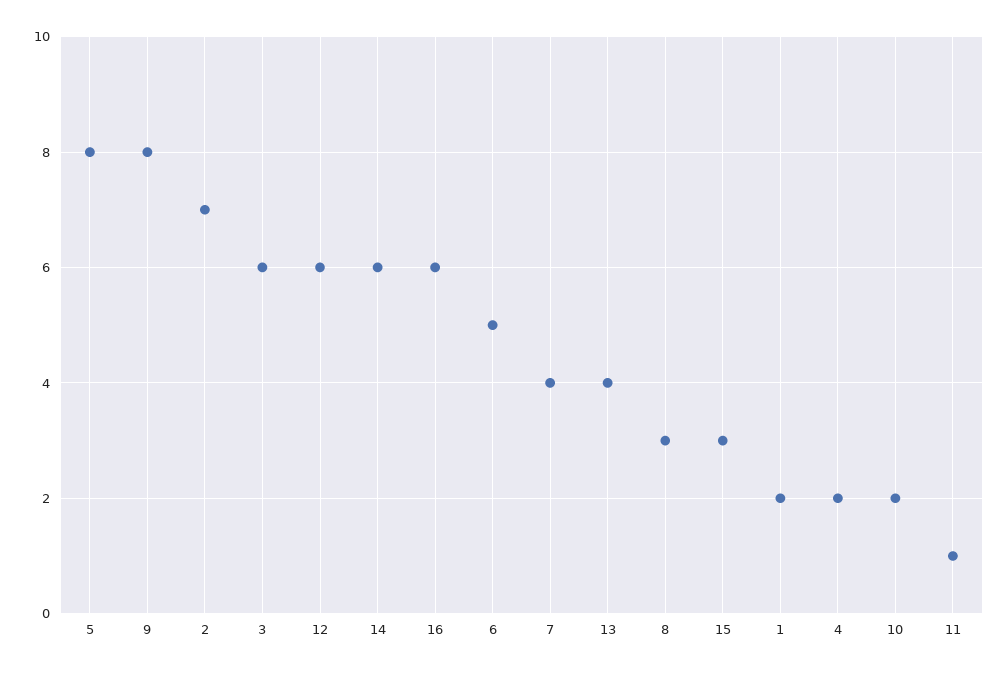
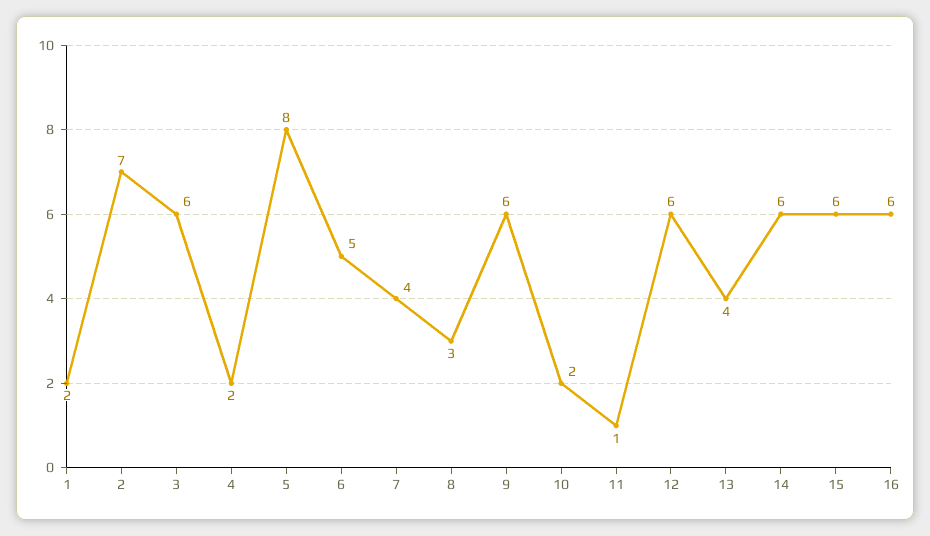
9: 8 -> 6
15: 3 -> 6

